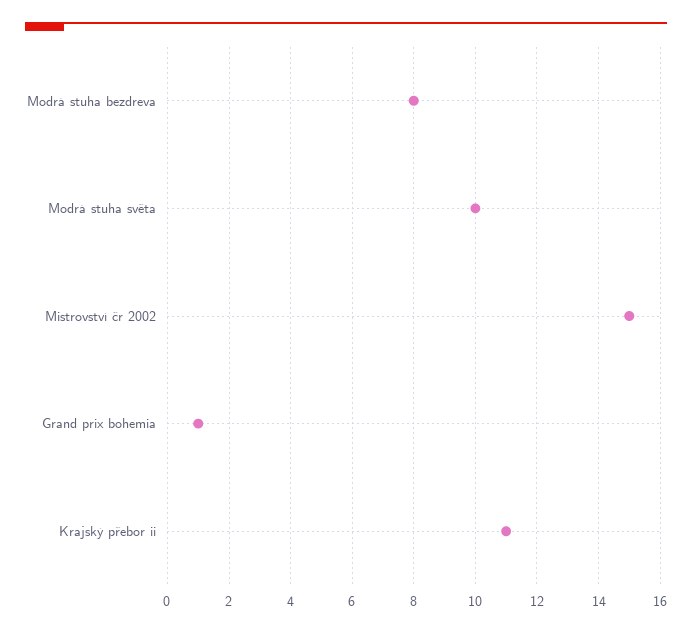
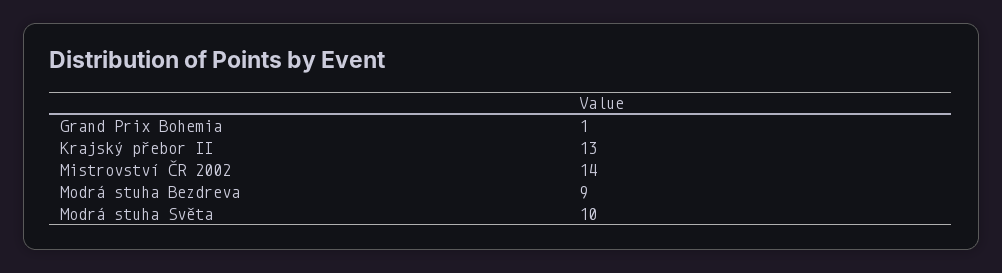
Modrá stuha bezdreva: 8 -> 9
Mistrovství čr 2002: 15 -> 14
Krajský přebor ii: 11 -> 13

